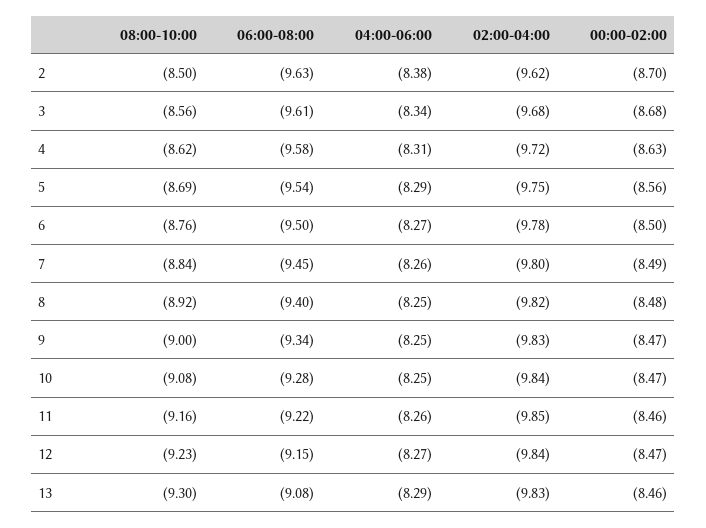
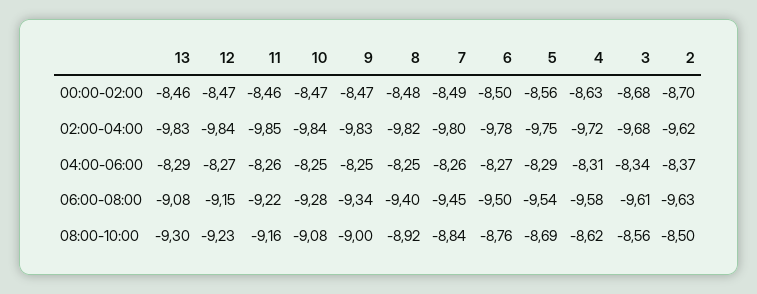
04:00-06:00, 2: -8.38 -> -8.37

